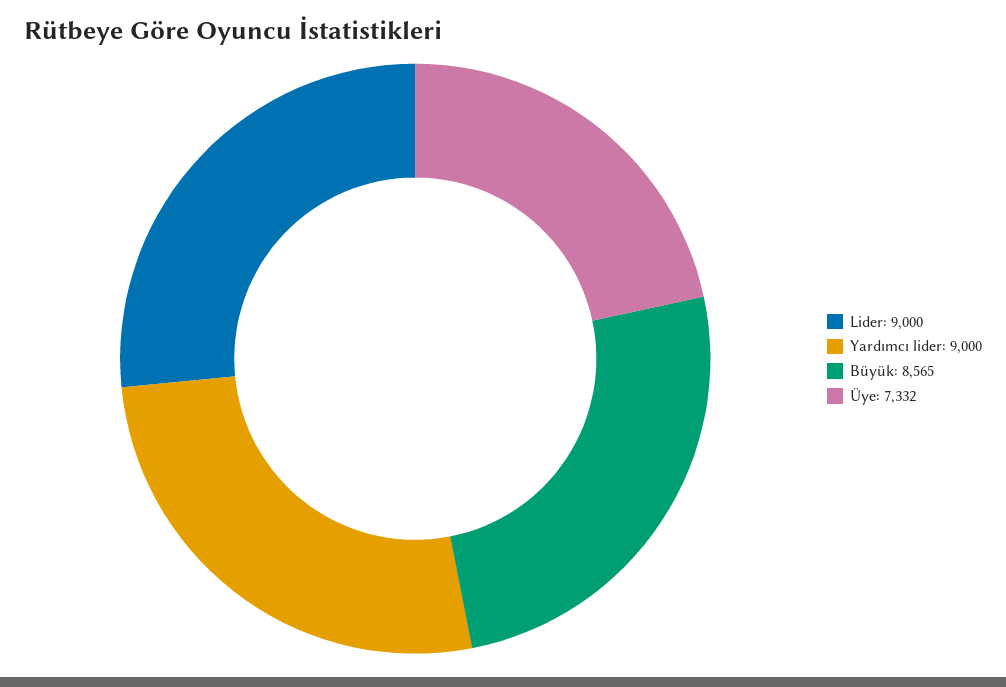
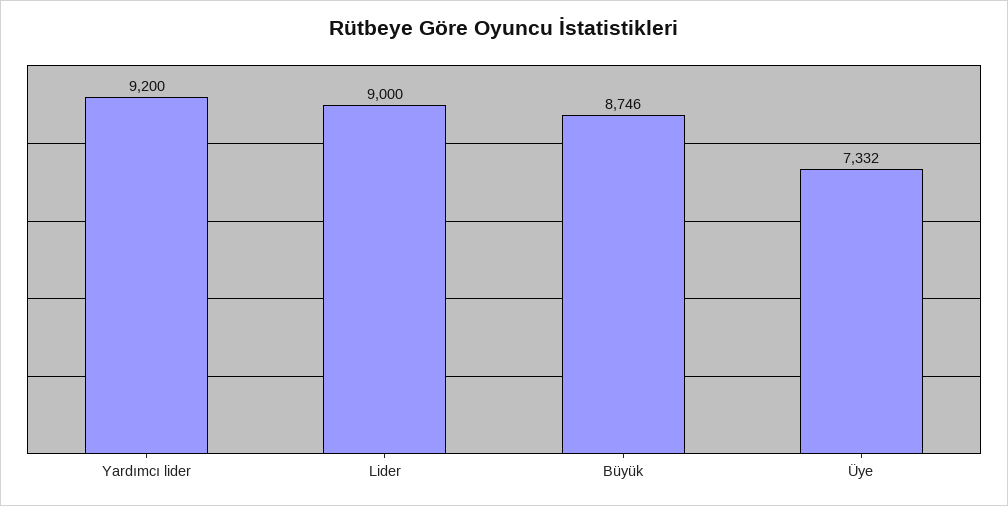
Yardımcı lider: 9000 -> 9200
Büyük: 8565 -> 8746

